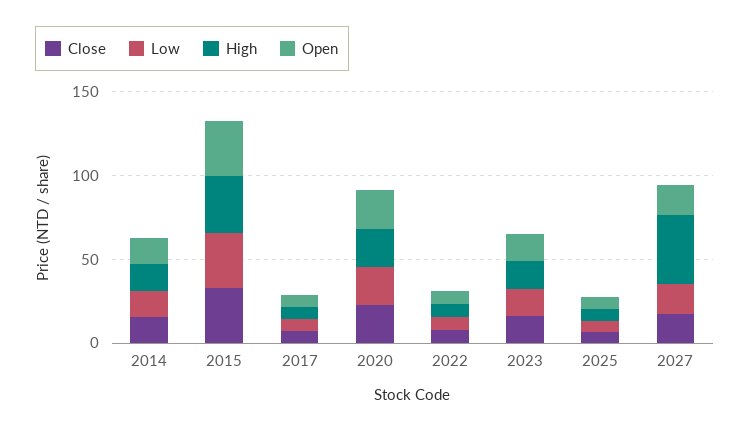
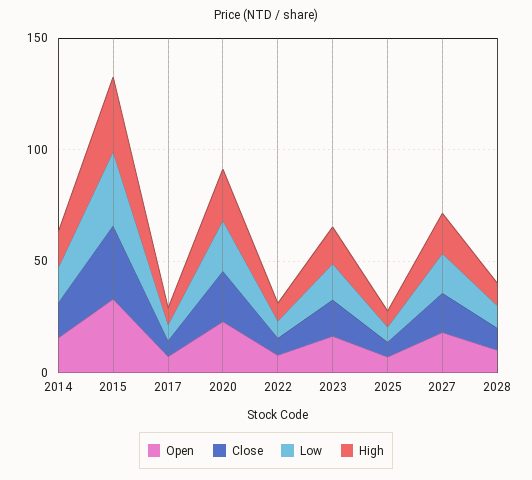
High, 2027: 40 -> 20
Open, 2028: none -> 10
Close, 2028: none -> 10
Low, 2028: none -> 10
High, 2028: none -> 10

